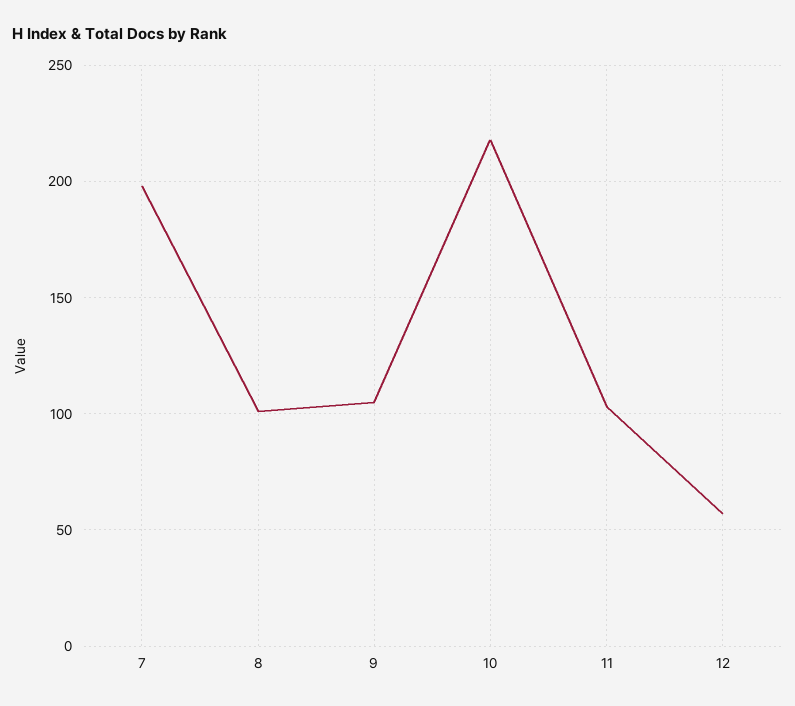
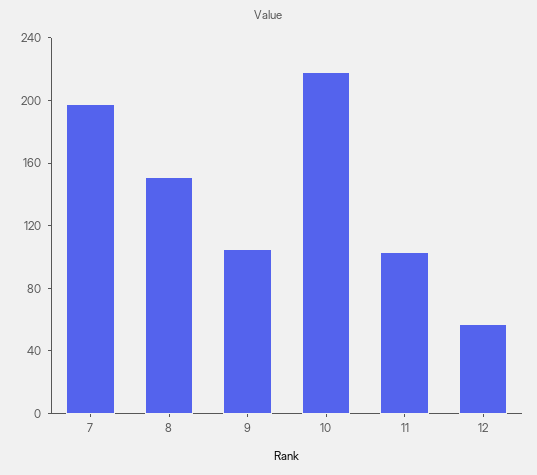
8: 100 -> 150

